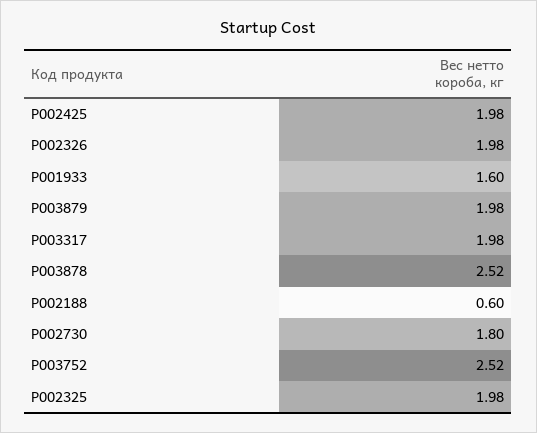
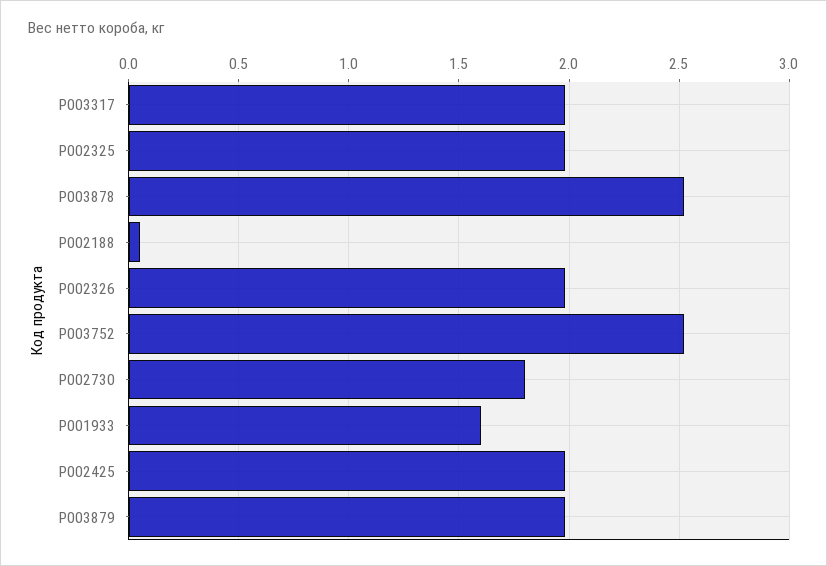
P002188: 0.6 -> 0.05

